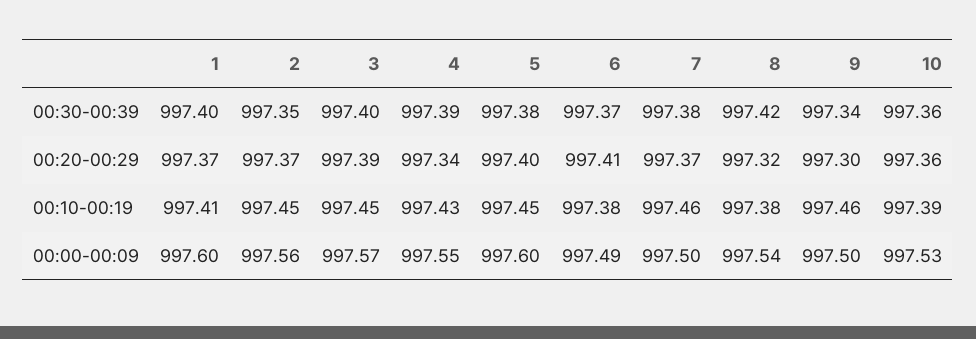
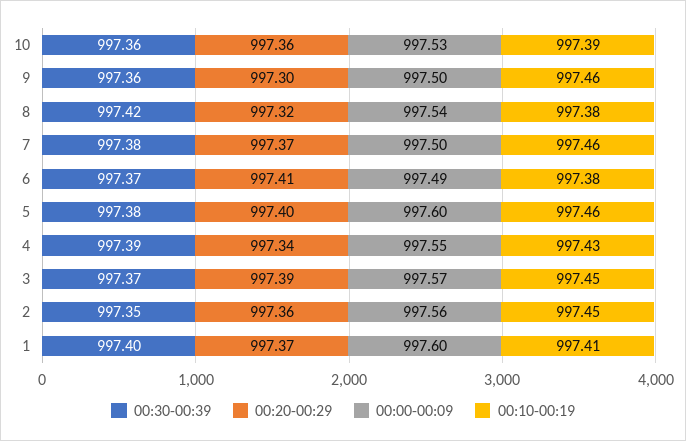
00:30-00:39, 3: 997.4 -> 997.37
00:30-00:39, 9: 997.34 -> 997.36
00:20-00:29, 2: 997.37 -> 997.36
00:10-00:19, 5: 997.45 -> 997.46

